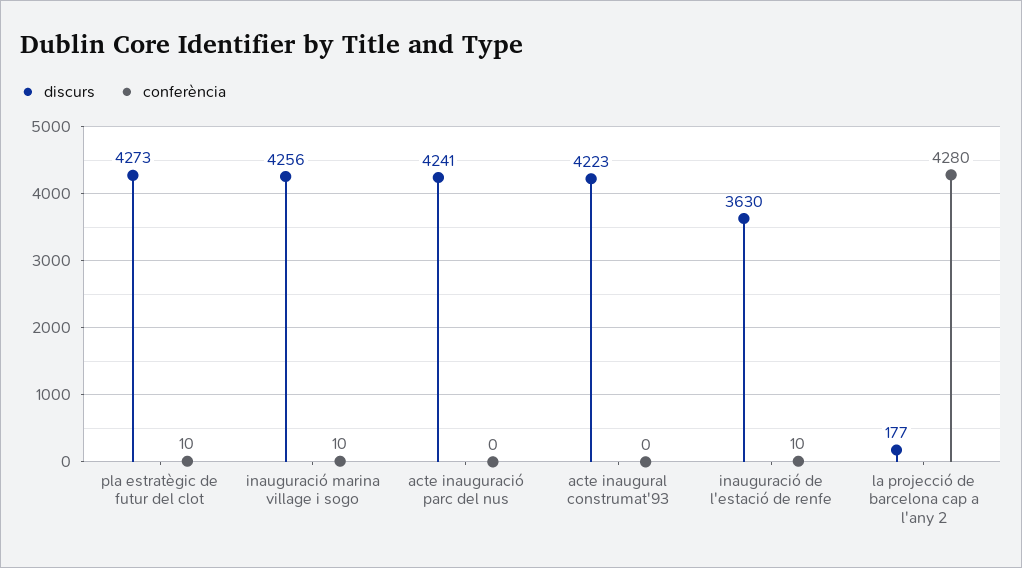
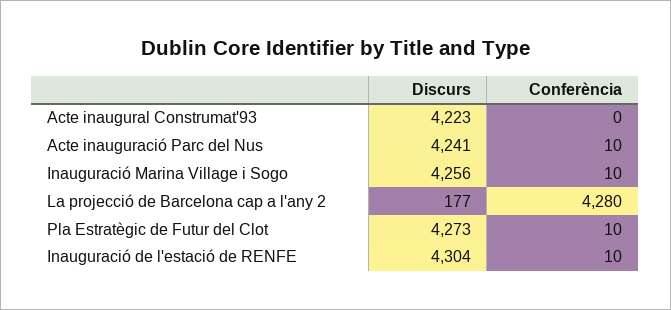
conferència, acte inauguració parc del nus: 0 -> 10
discurs, inauguració de l'estació de renfe: 3630 -> 4304

